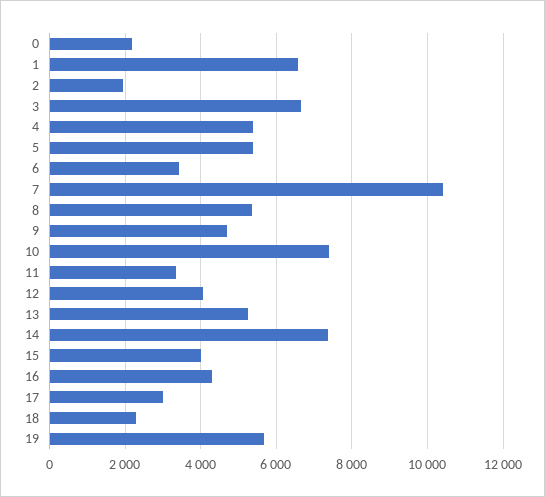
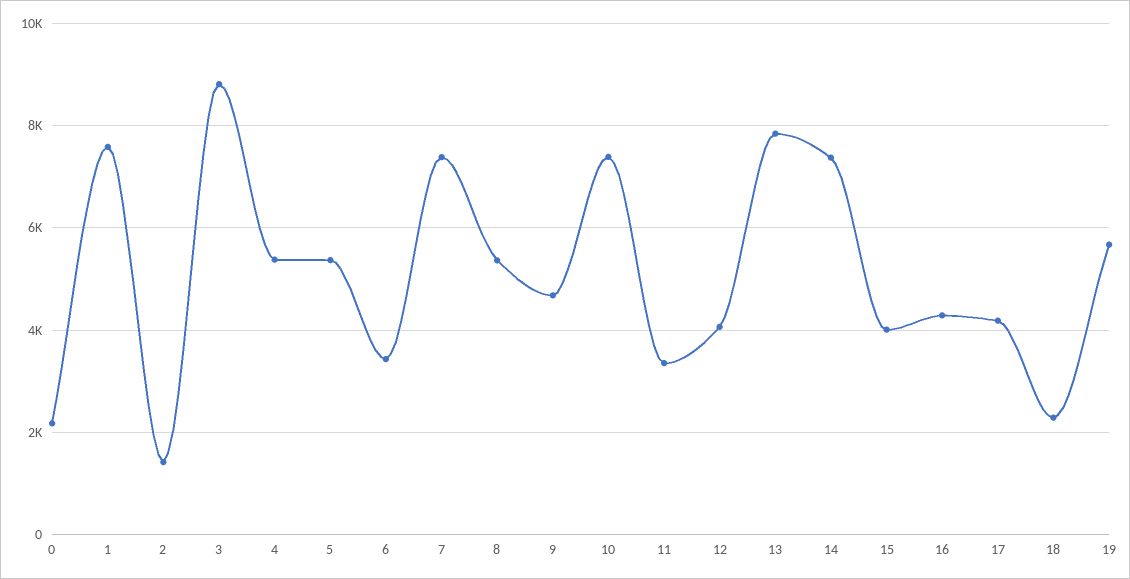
1: 6600 -> 7600
2: 2000 -> 1400
3: 6600 -> 8800
7: 10400 -> 7400
13: 5200 -> 7800
17: 3000 -> 4200

